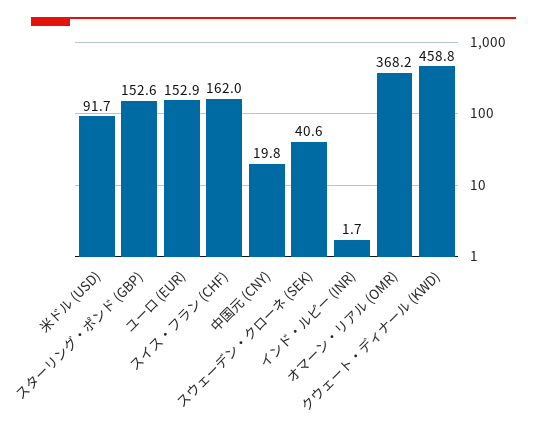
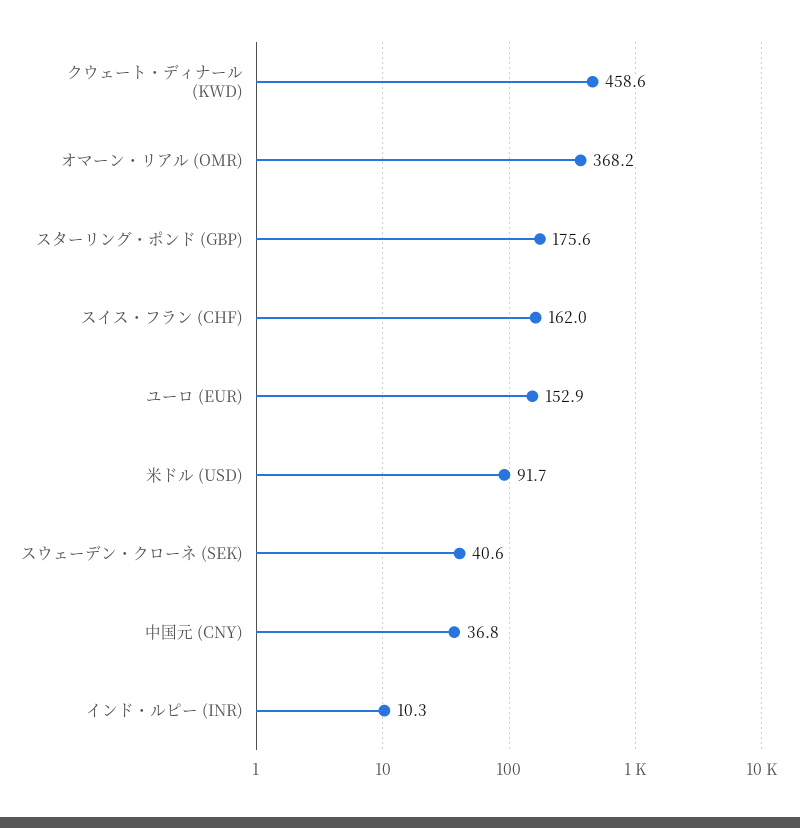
スターリング・ポンド (GBP): 152.6 -> 175.6
中国元 (CNY): 19.8 -> 36.8
インド・ルピー (INR): 1.7 -> 10.3
クウェート・ディナール (KWD): 458.8 -> 458.6

